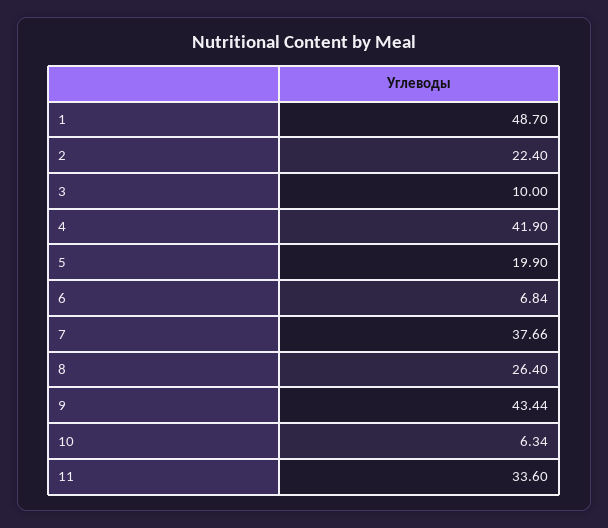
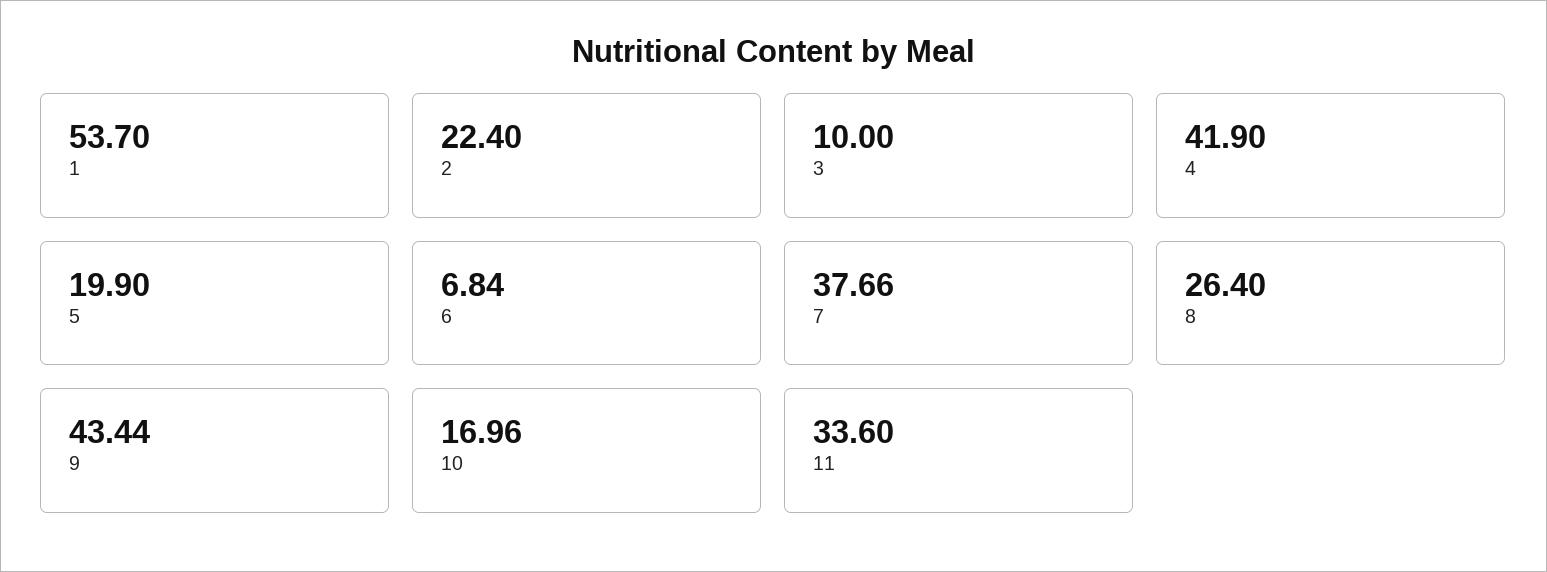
1: 48.7 -> 53.7
10: 6.34 -> 16.96

